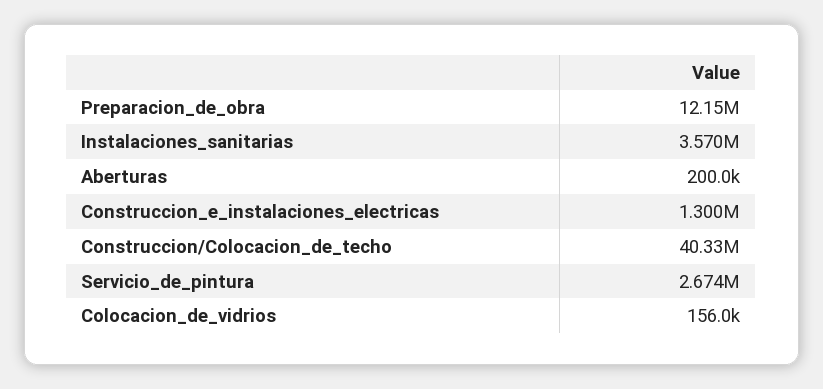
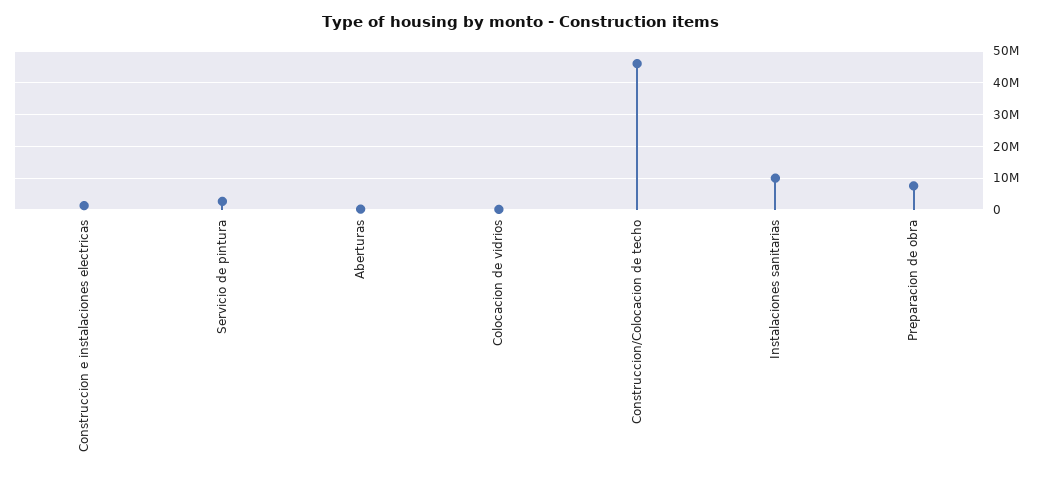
Preparacion_de_obra: 12150000 -> 8000000
Instalaciones_sanitarias: 3570000 -> 10000000
Construccion/Colocacion_de_techo: 40330000 -> 46000000

